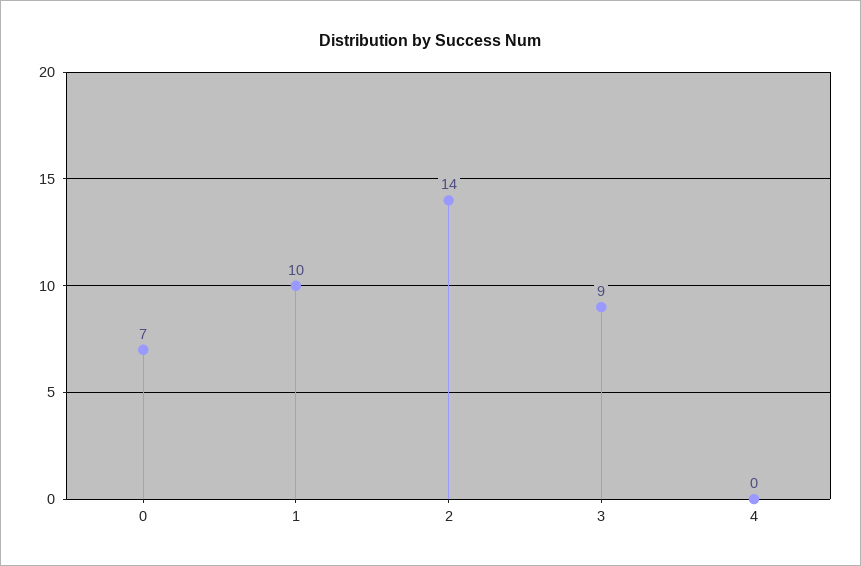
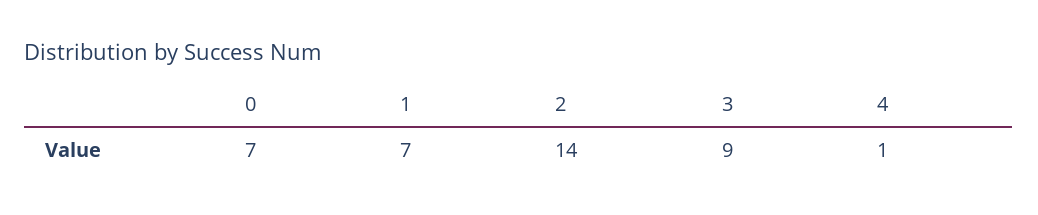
1: 10 -> 7
4: 0 -> 1

